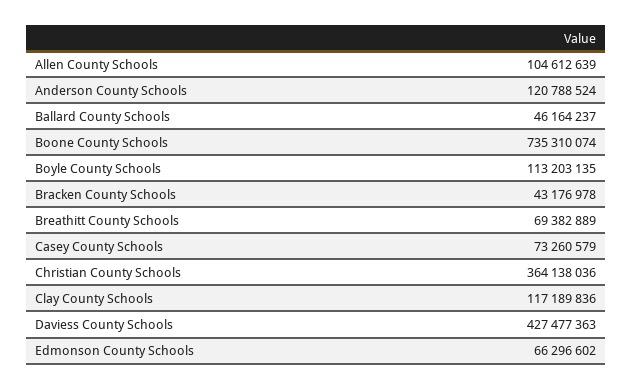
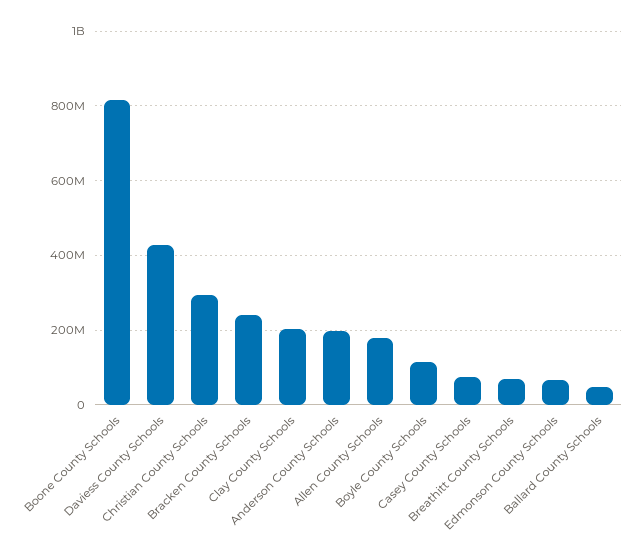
Allen County Schools: 104612639 -> 180000000
Anderson County Schools: 120788524 -> 200000000
Boone County Schools: 735310074 -> 820000000
Bracken County Schools: 43176978 -> 240000000
Christian County Schools: 364138036 -> 300000000
Clay County Schools: 117189836 -> 200000000

